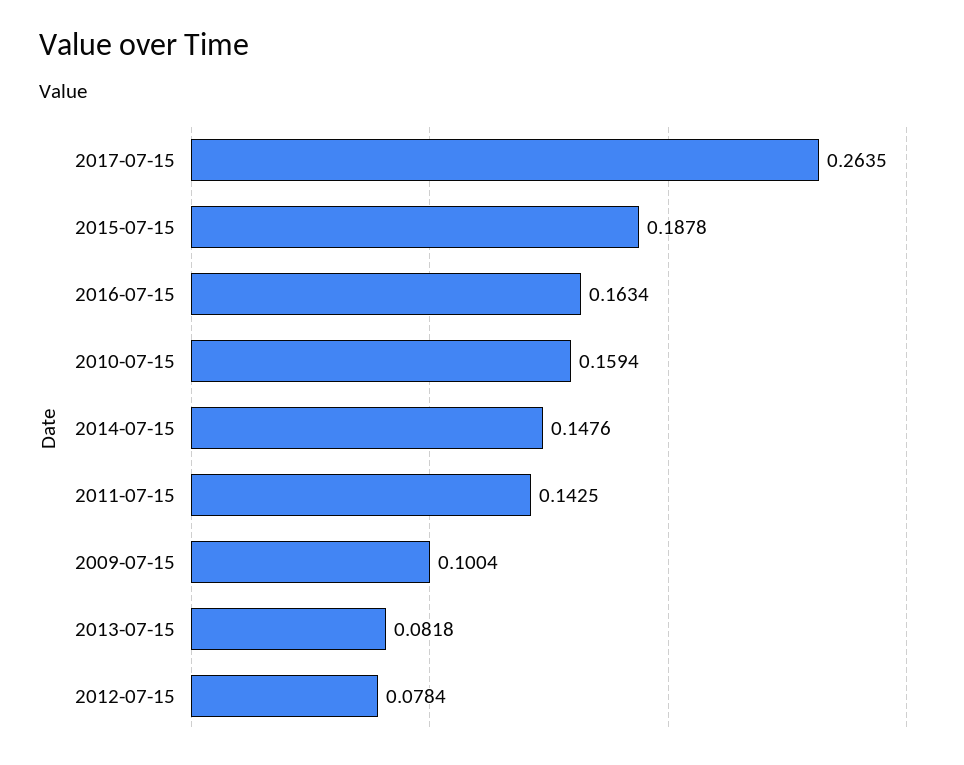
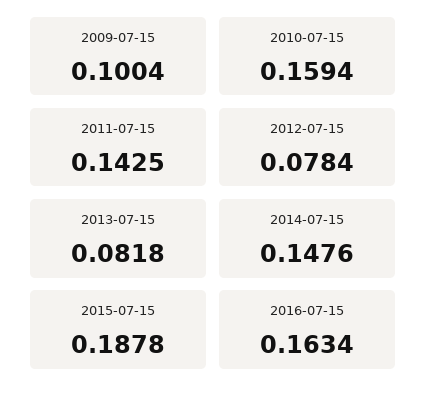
2017-07-15: 0.2635 -> none

